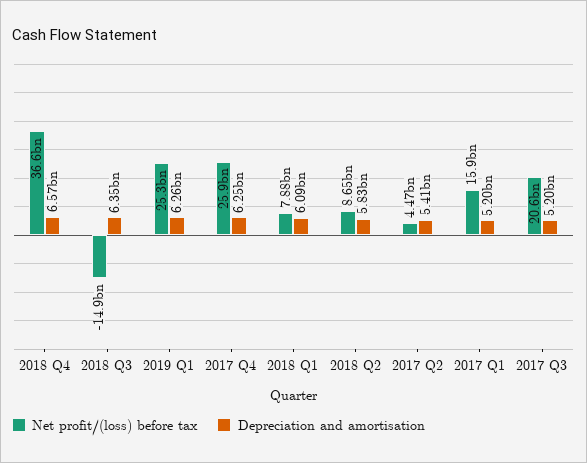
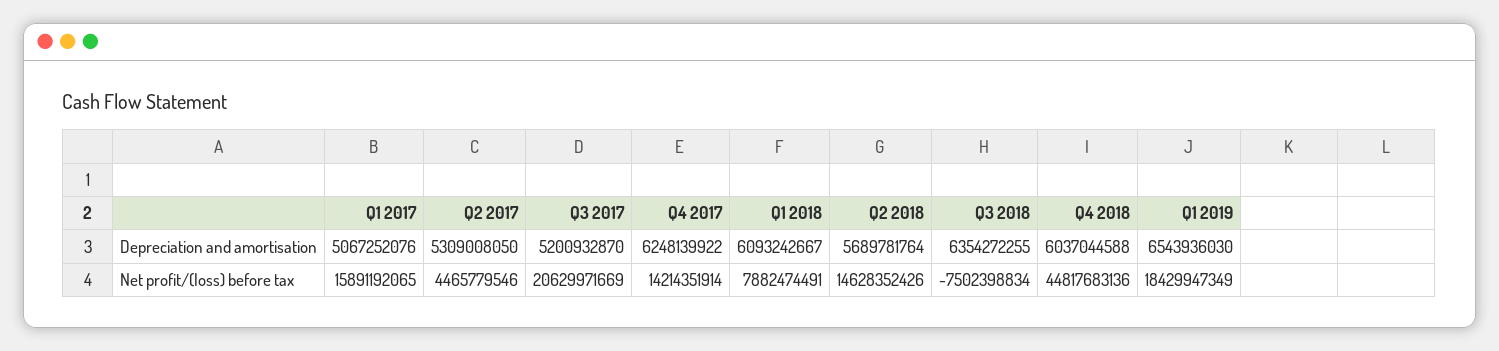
Net profit/(loss) before tax, 2018 Q4: 36600000000 -> 44817683136
Depreciation and amortisation, 2018 Q4: 6570000000 -> 6037044588
Net profit/(loss) before tax, 2018 Q3: -14900000000 -> -7502398834
Net profit/(loss) before tax, 2019 Q1: 25300000000 -> 18429947349
Depreciation and amortisation, 2019 Q1: 6260000000 -> 6543936030
Net profit/(loss) before tax, 2017 Q4: 25900000000 -> 14214351914
Net profit/(loss) before tax, 2018 Q2: 8650000000 -> 14628352426
Depreciation and amortisation, 2018 Q2: 5830000000 -> 5689781764
Depreciation and amortisation, 2017 Q2: 5410000000 -> 5309008050
Depreciation and amortisation, 2017 Q1: 5200000000 -> 5067252076

